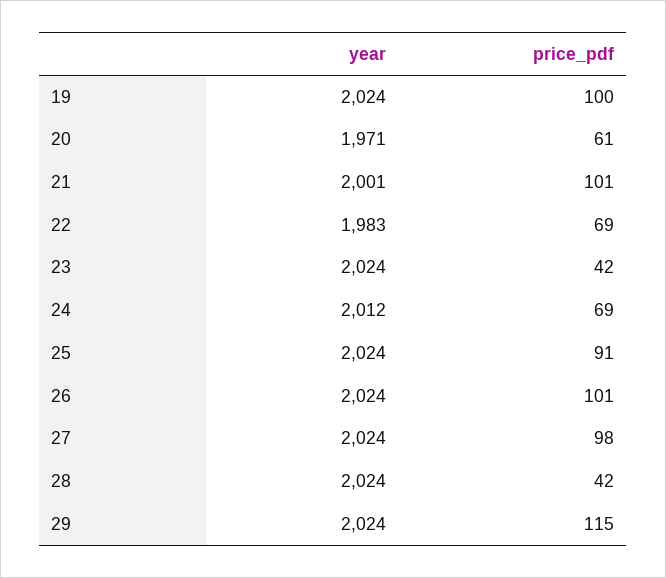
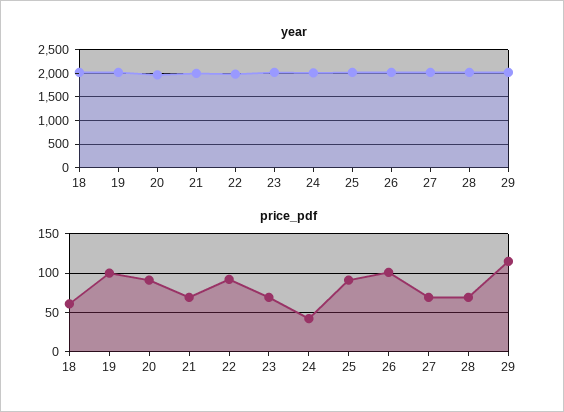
price_pdf, 20: 61 -> 90
price_pdf, 21: 101 -> 70
price_pdf, 22: 69 -> 90
price_pdf, 23: 42 -> 70
price_pdf, 24: 69 -> 40
price_pdf, 27: 98 -> 70
price_pdf, 28: 42 -> 70
year, 18: none -> 2000
price_pdf, 18: none -> 60

